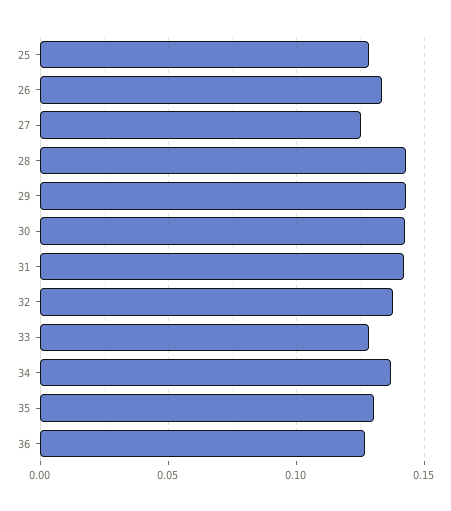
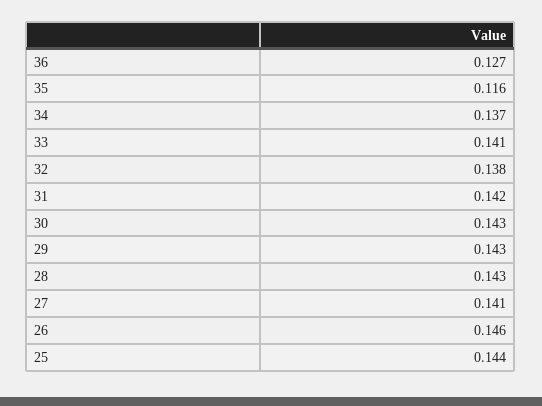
25: 0.13 -> 0.144
26: 0.135 -> 0.146
27: 0.125 -> 0.141
33: 0.13 -> 0.141
35: 0.13 -> 0.116

